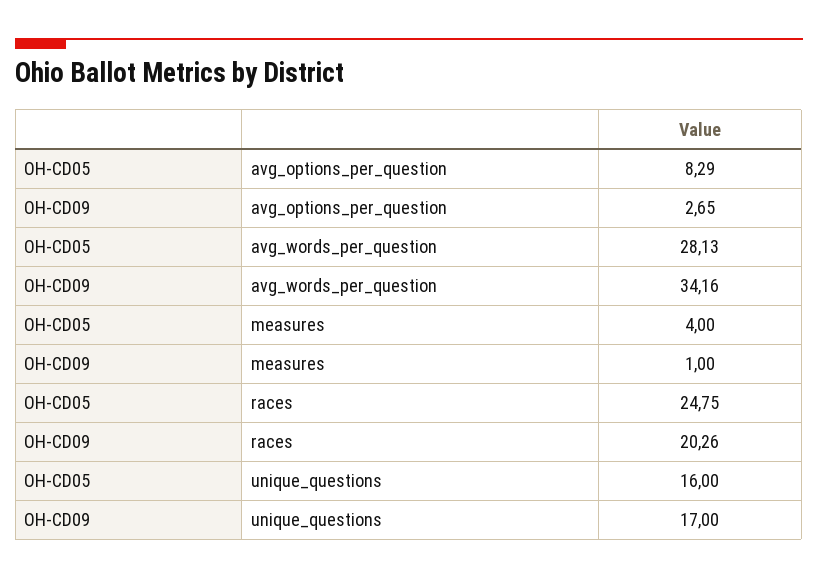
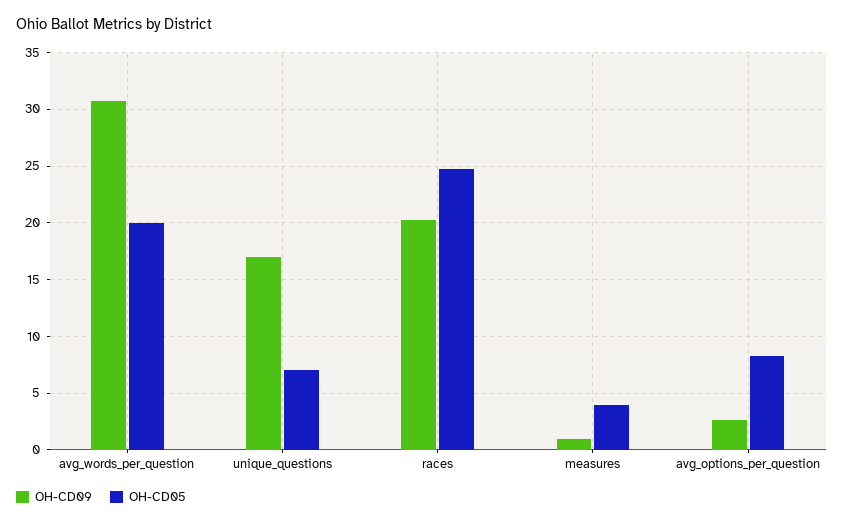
OH-CD05, avg_words_per_question: 28.13 -> 20
OH-CD09, avg_words_per_question: 34.16 -> 31
OH-CD05, unique_questions: 16 -> 7

